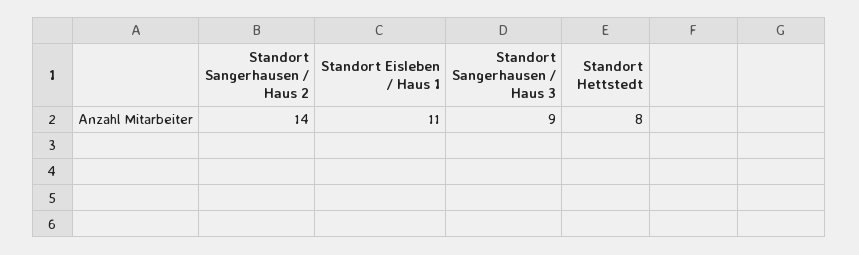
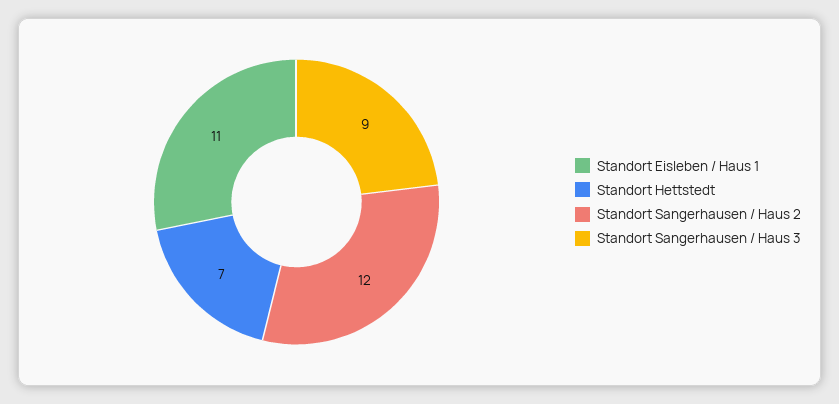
Standort Sangerhausen / Haus 2: 14 -> 12
Standort Hettstedt: 8 -> 7

